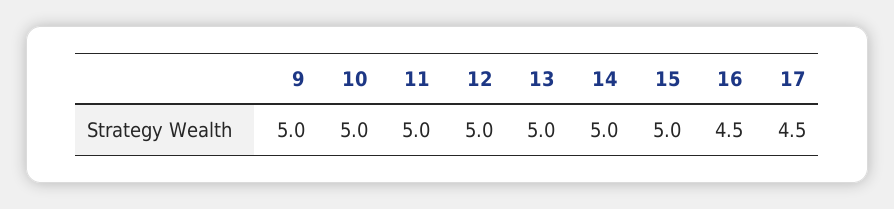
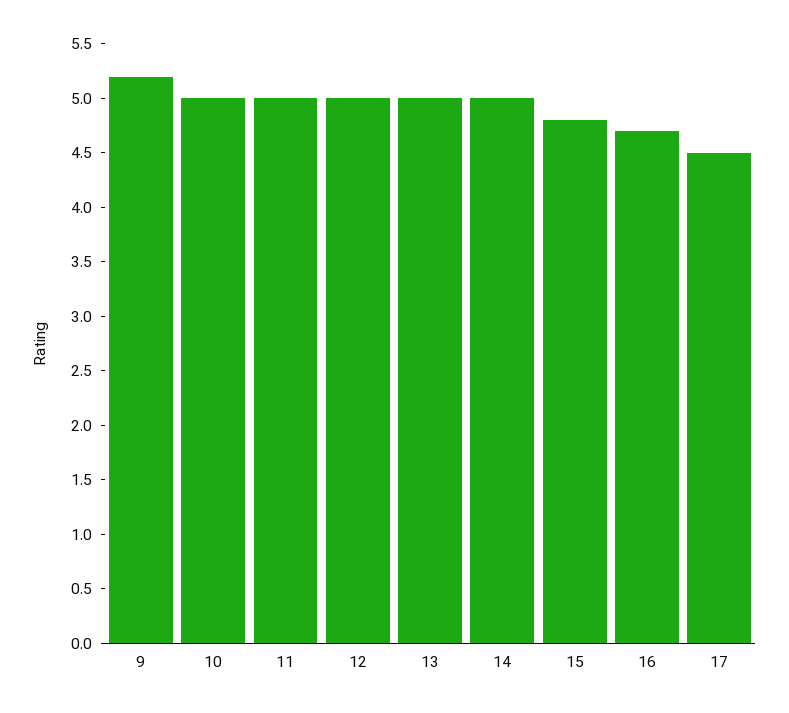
9: 5 -> 5.2
15: 5 -> 4.8
16: 4.5 -> 4.7

